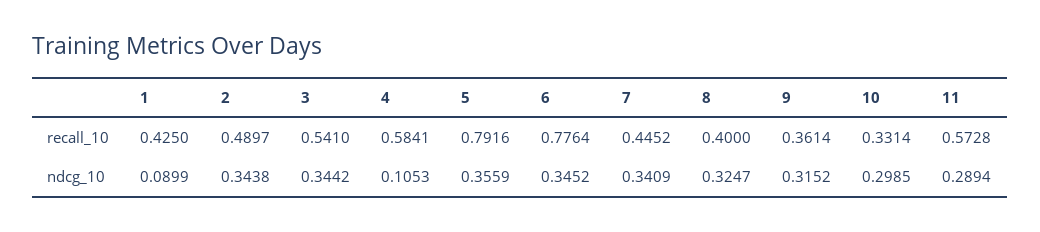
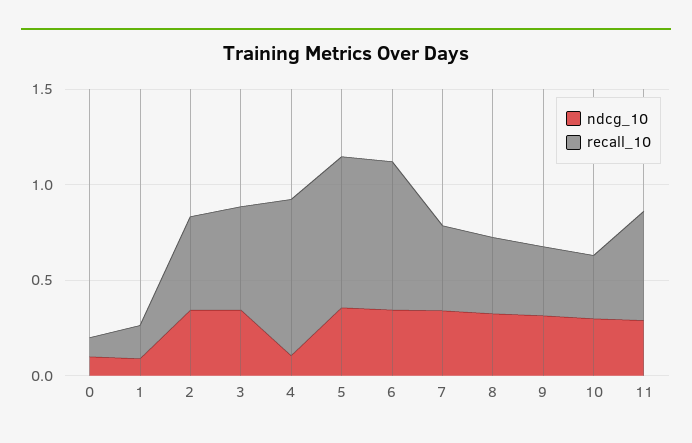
recall_10, 1: 0.425 -> 0.2
recall_10, 4: 0.5841 -> 0.8
ndcg_10, 0: none -> 0.1
recall_10, 0: none -> 0.1

